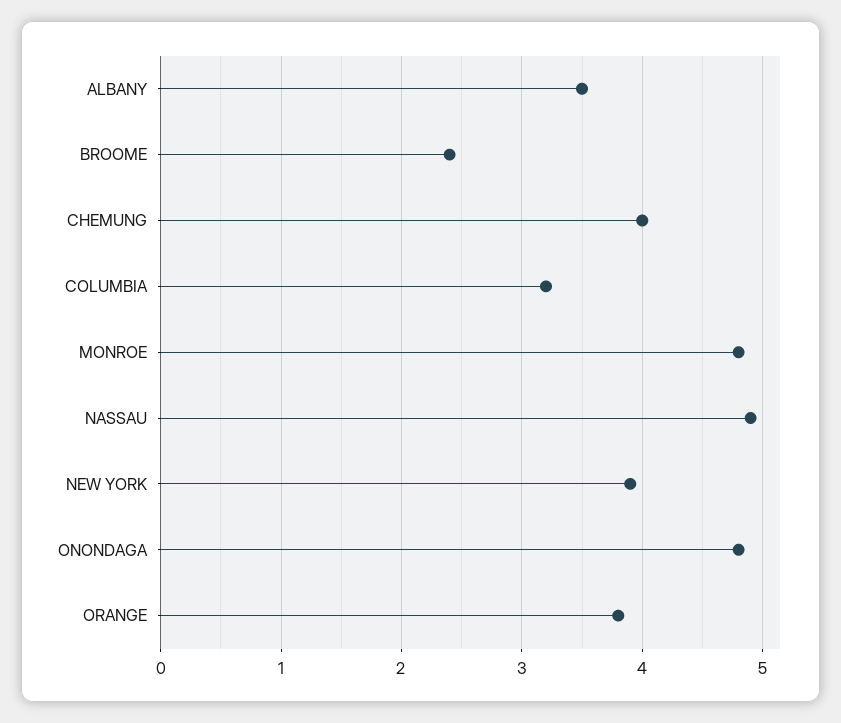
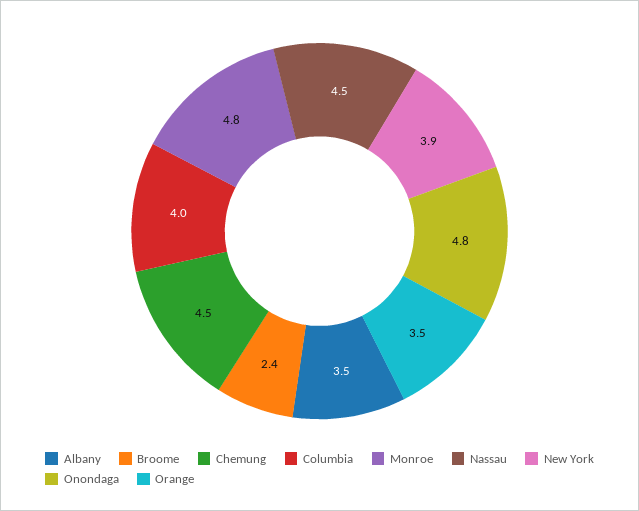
CHEMUNG: 4 -> 4.5
COLUMBIA: 3.2 -> 4
NASSAU: 4.9 -> 4.5
ORANGE: 3.8 -> 3.5

